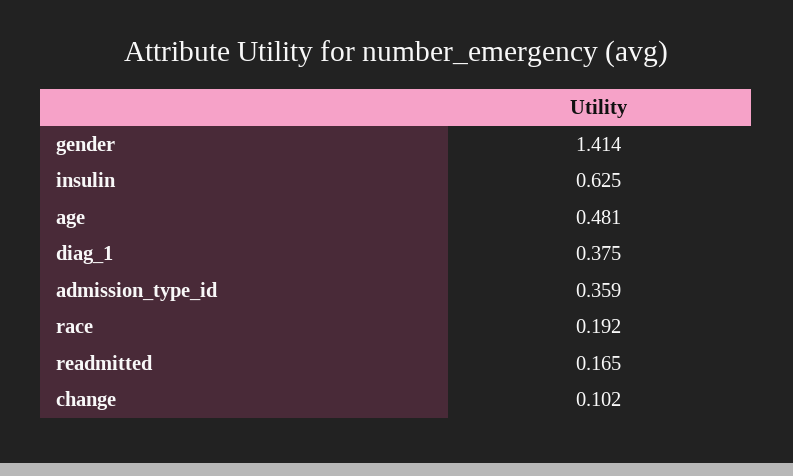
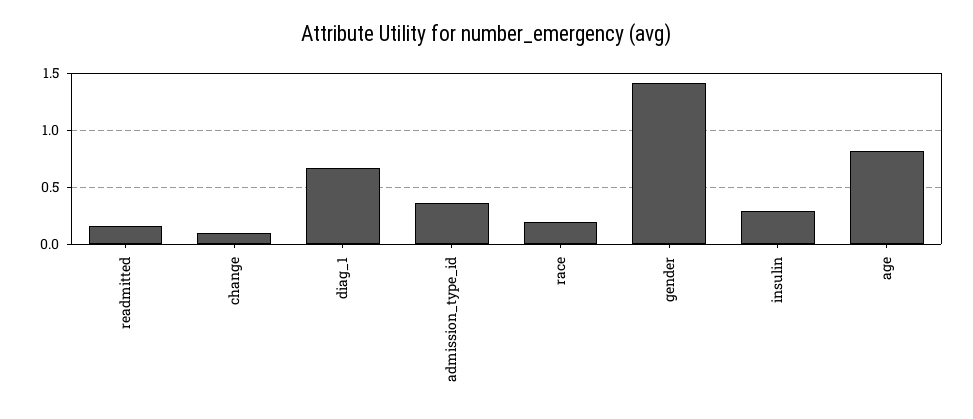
insulin: 0.625 -> 0.3
age: 0.481 -> 0.8
diag_1: 0.375 -> 0.7

